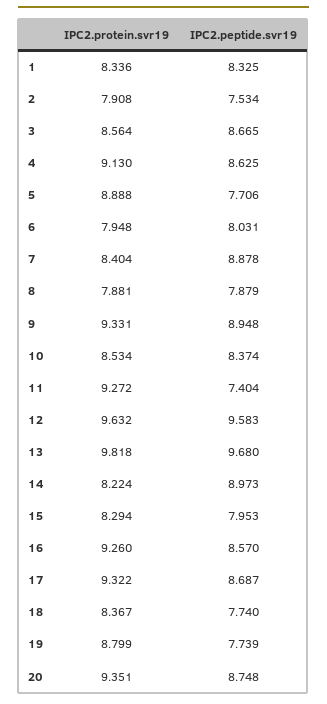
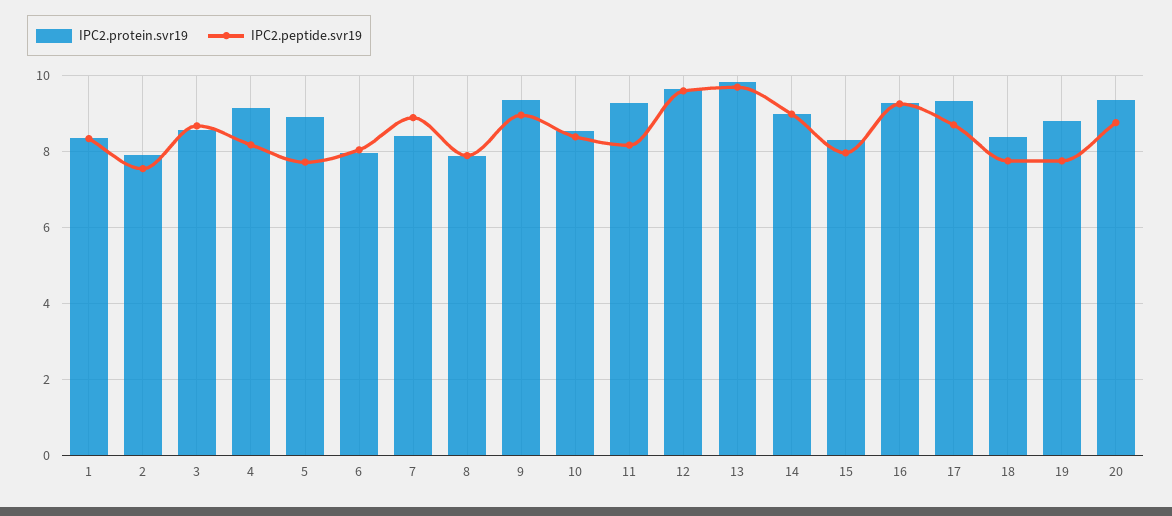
IPC2.peptide.svr19, 4: 8.625 -> 8.2
IPC2.peptide.svr19, 11: 7.404 -> 8.2
IPC2.protein.svr19, 14: 8.224 -> 9
IPC2.peptide.svr19, 16: 8.57 -> 9.2

